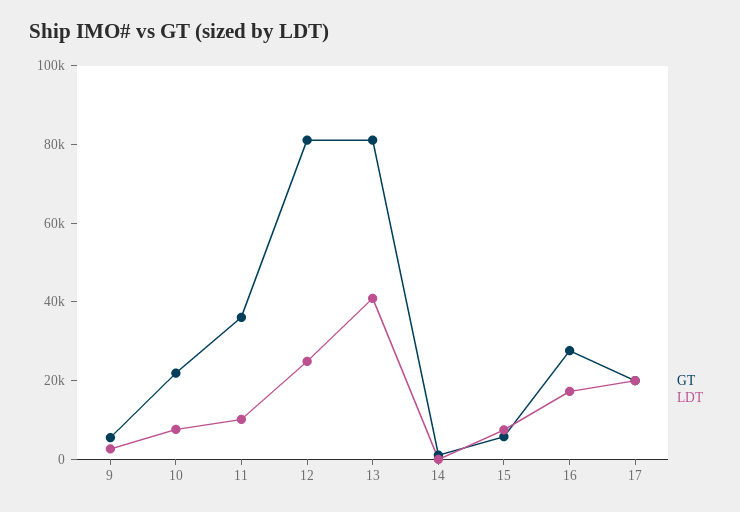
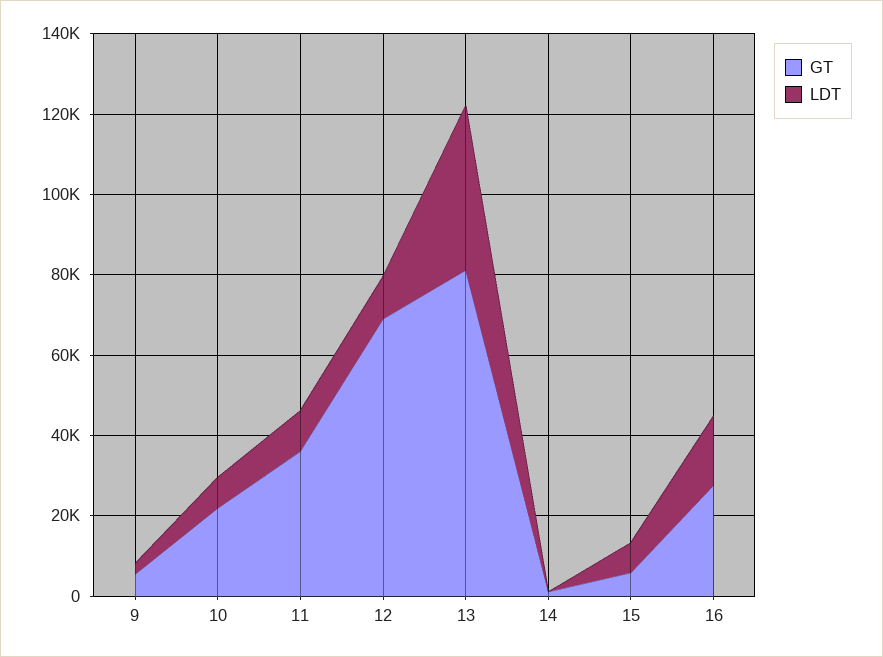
GT, 12: 80000 -> 70000
LDT, 12: 25000 -> 10000
GT, 17: 20000 -> none
LDT, 17: 20000 -> none

